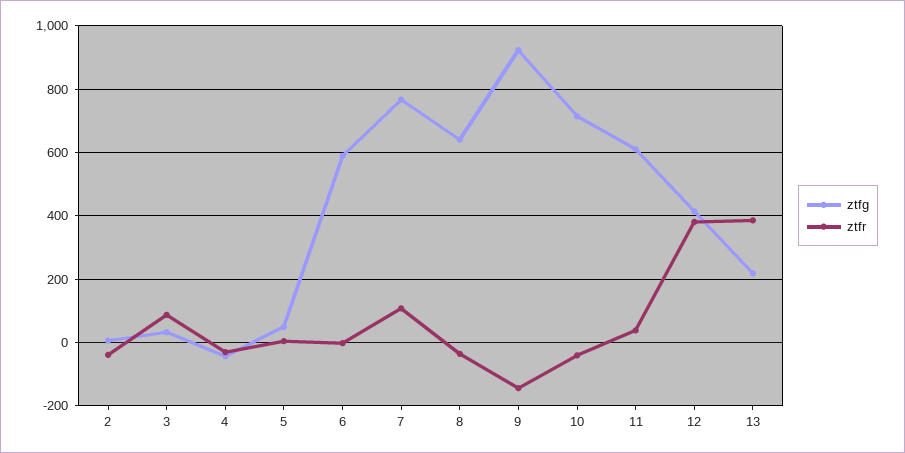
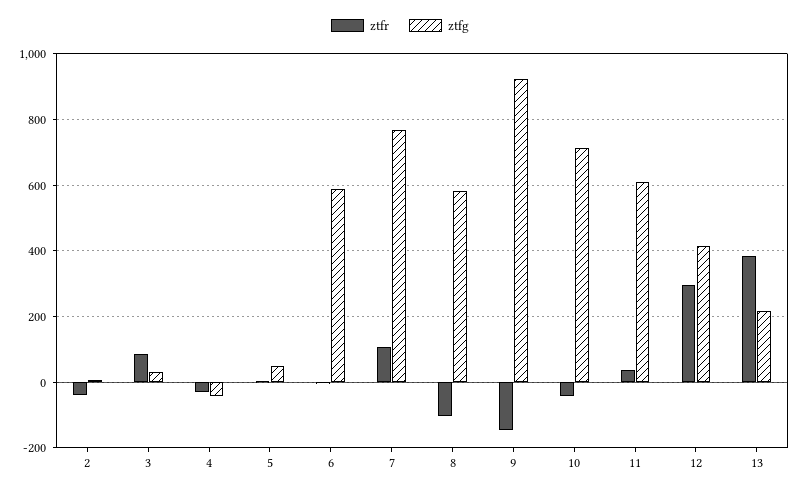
ztfg, 8: 640 -> 580
ztfr, 8: -40 -> -100
ztfr, 12: 380 -> 300

